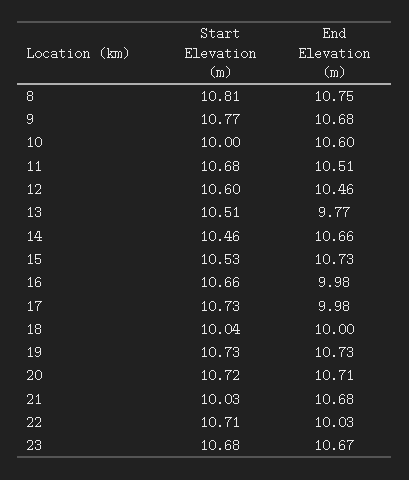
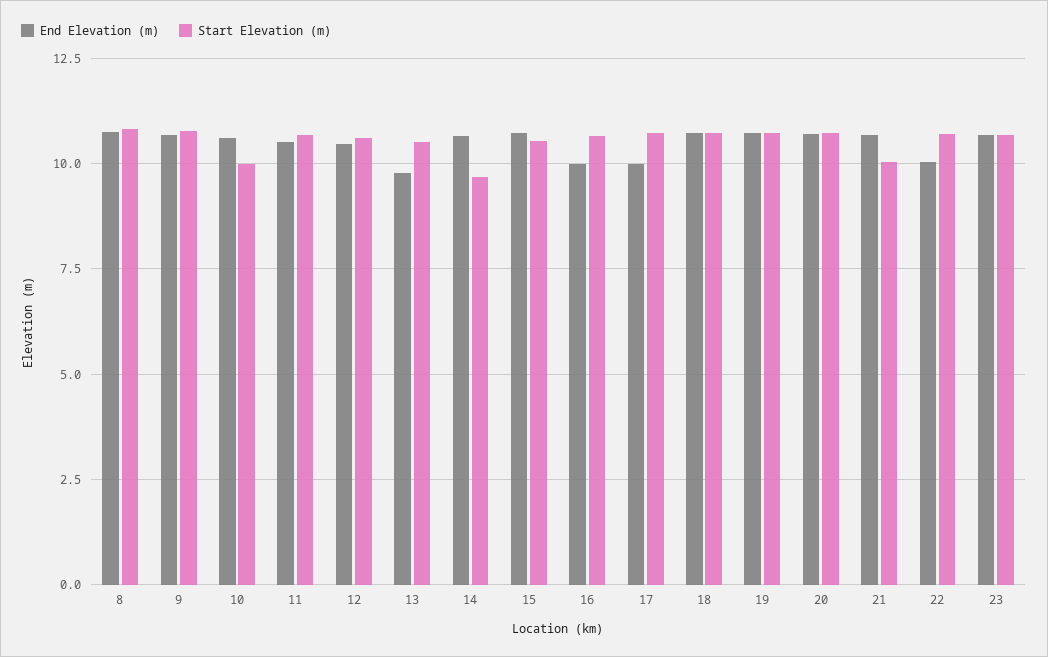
Start Elevation (m), 14: 10.46 -> 9.75
Start Elevation (m), 18: 10.04 -> 10.75
End Elevation (m), 18: 10 -> 10.75

